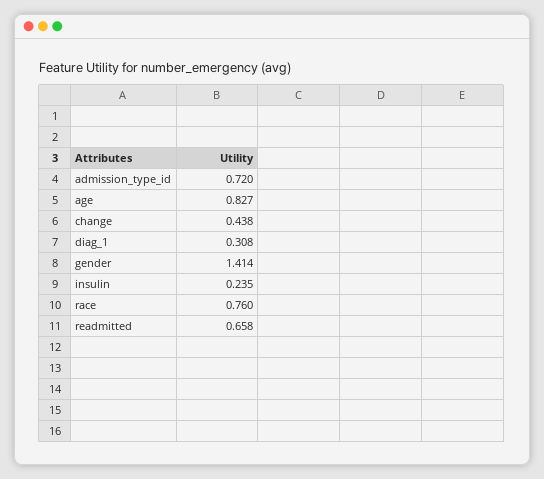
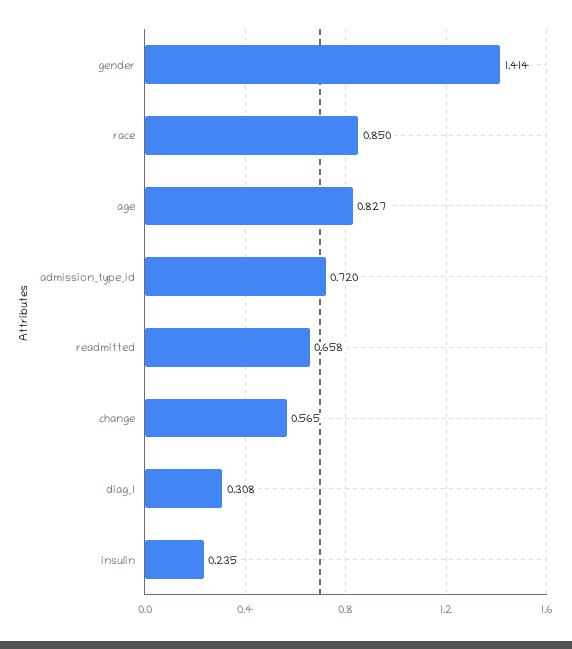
change: 0.438 -> 0.565
race: 0.76 -> 0.85

